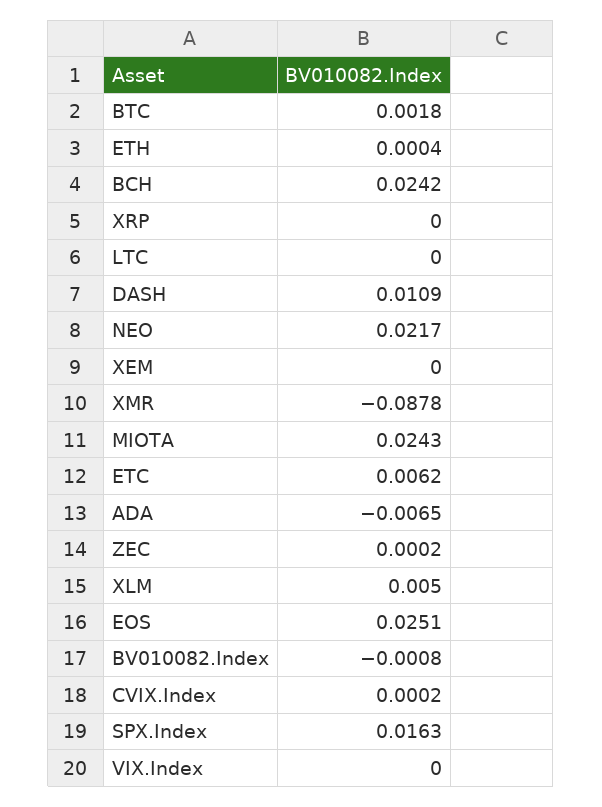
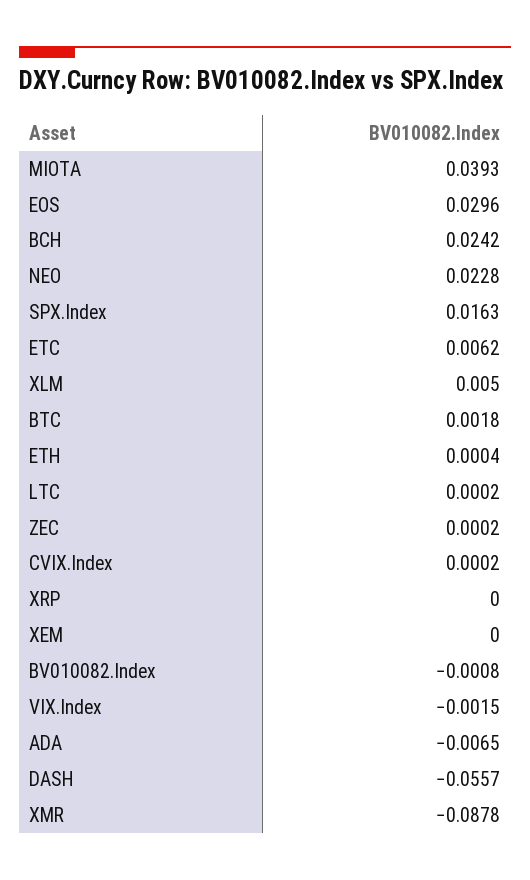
LTC: 0 -> 0.0002
DASH: 0.0109 -> -0.0557
NEO: 0.0217 -> 0.0228
MIOTA: 0.0243 -> 0.0393
EOS: 0.0251 -> 0.0296
VIX.Index: 0 -> -0.0015

